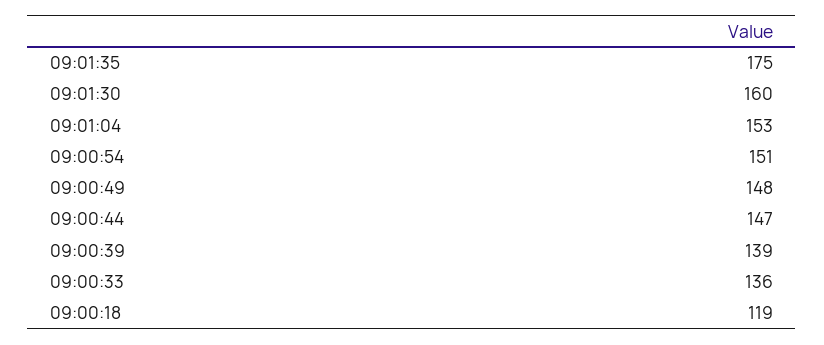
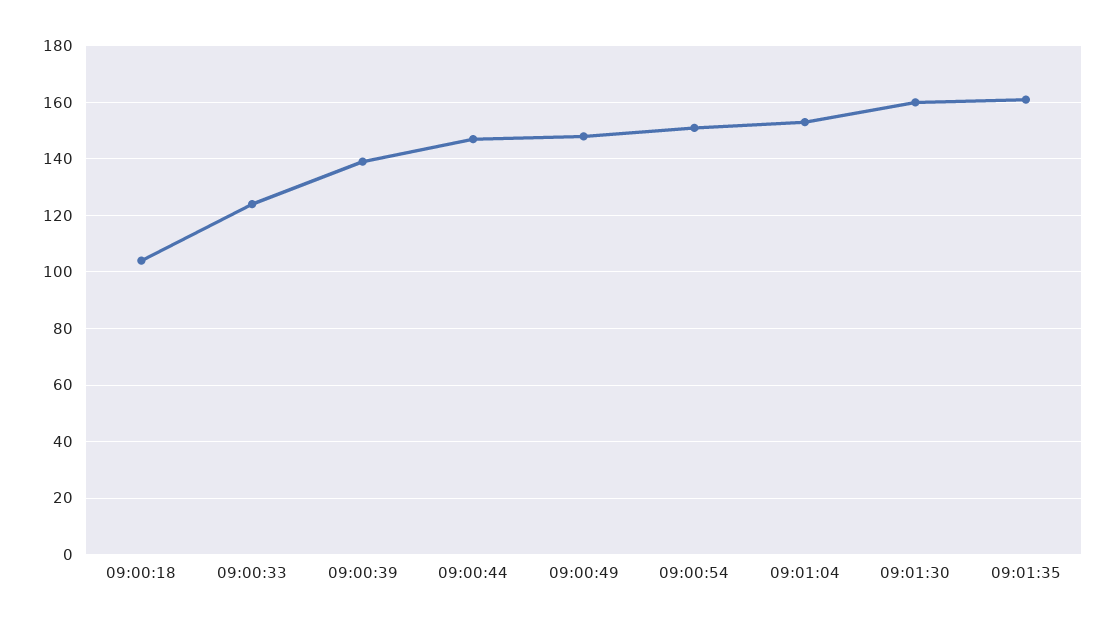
09:01:35: 175 -> 160
09:00:33: 136 -> 125
09:00:18: 119 -> 105

